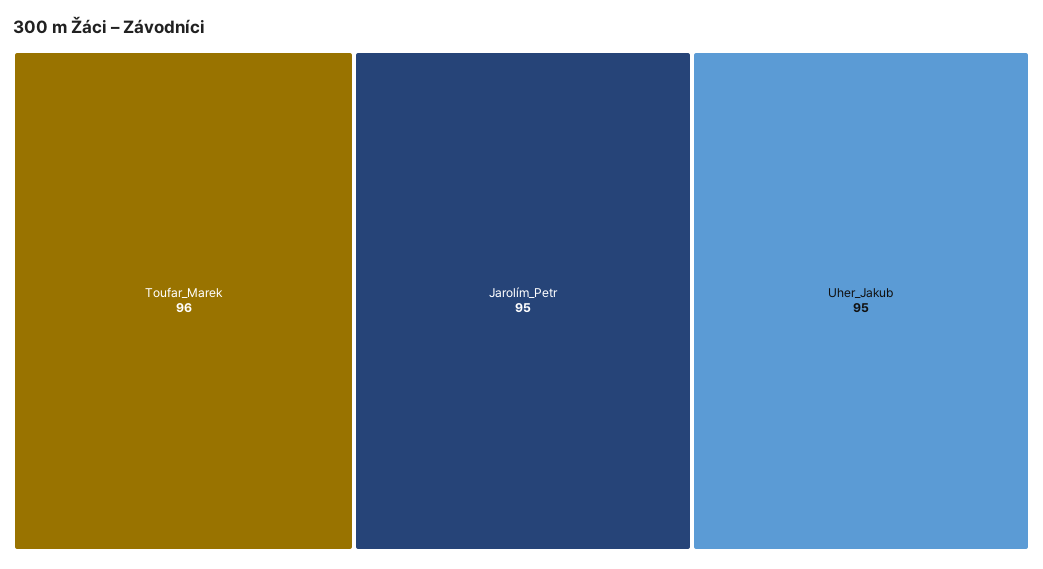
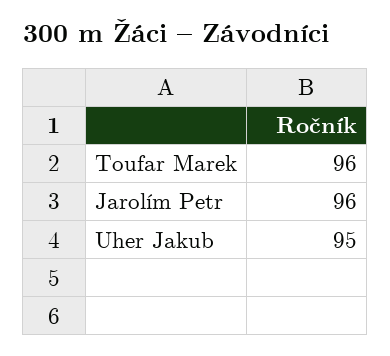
Jarolím_Petr: 95 -> 96

